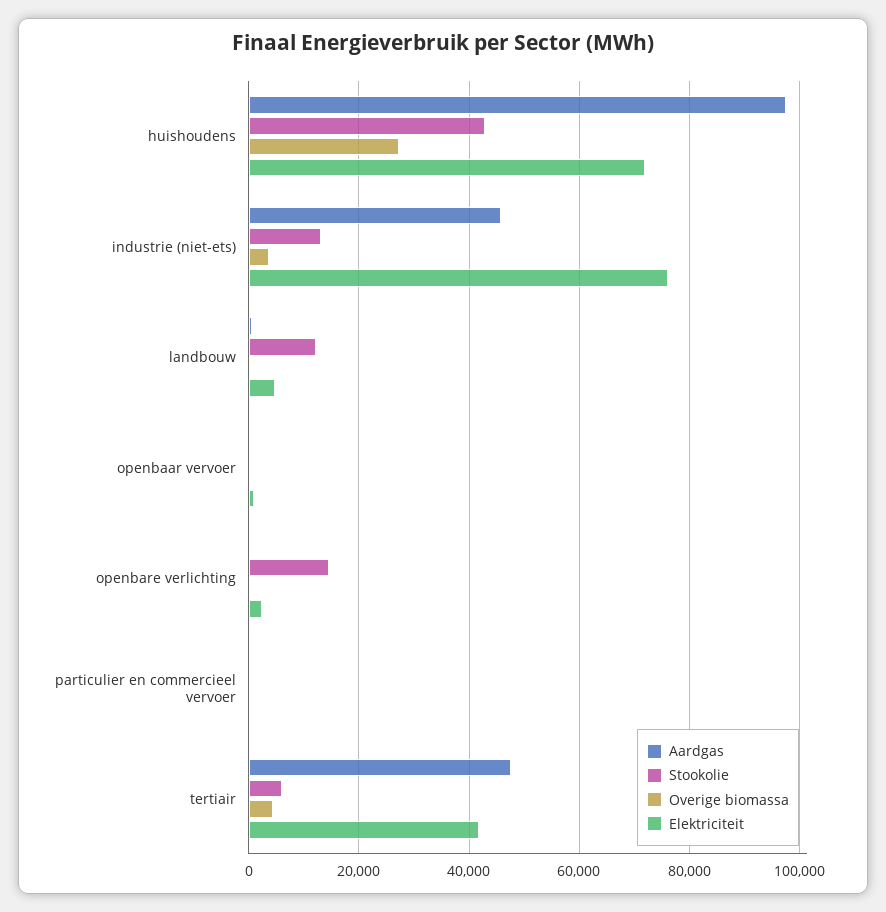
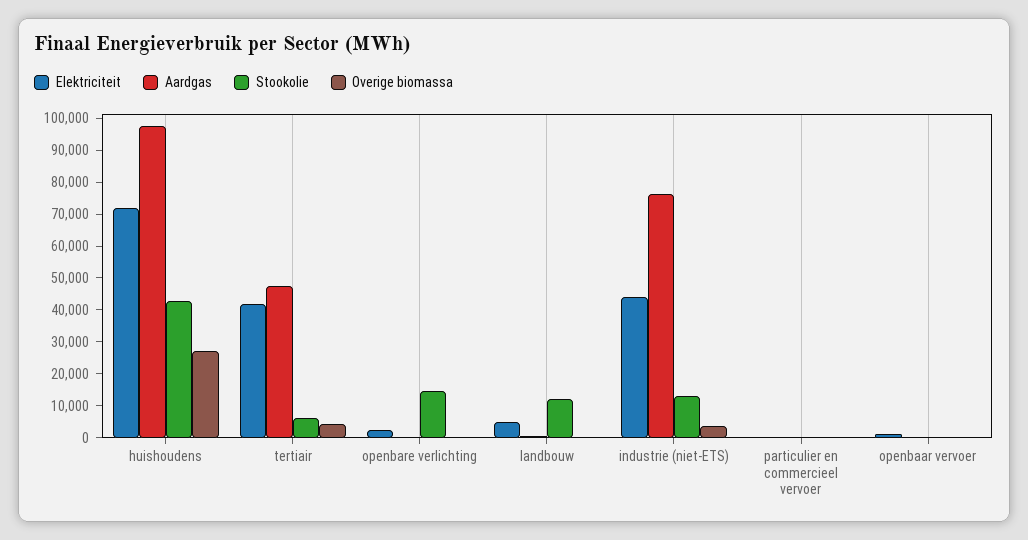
Aardgas, industrie (niet-ets): 46000 -> 75000
Elektriciteit, industrie (niet-ets): 76000 -> 45000

